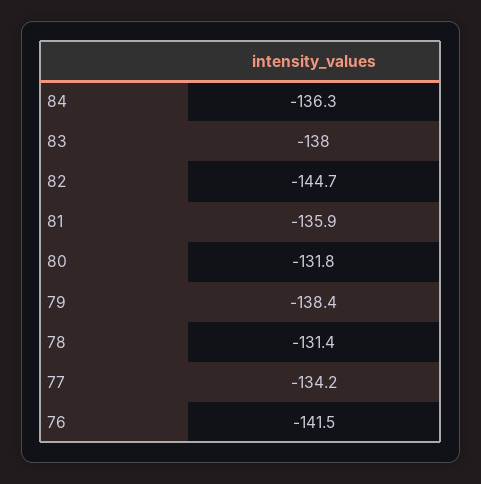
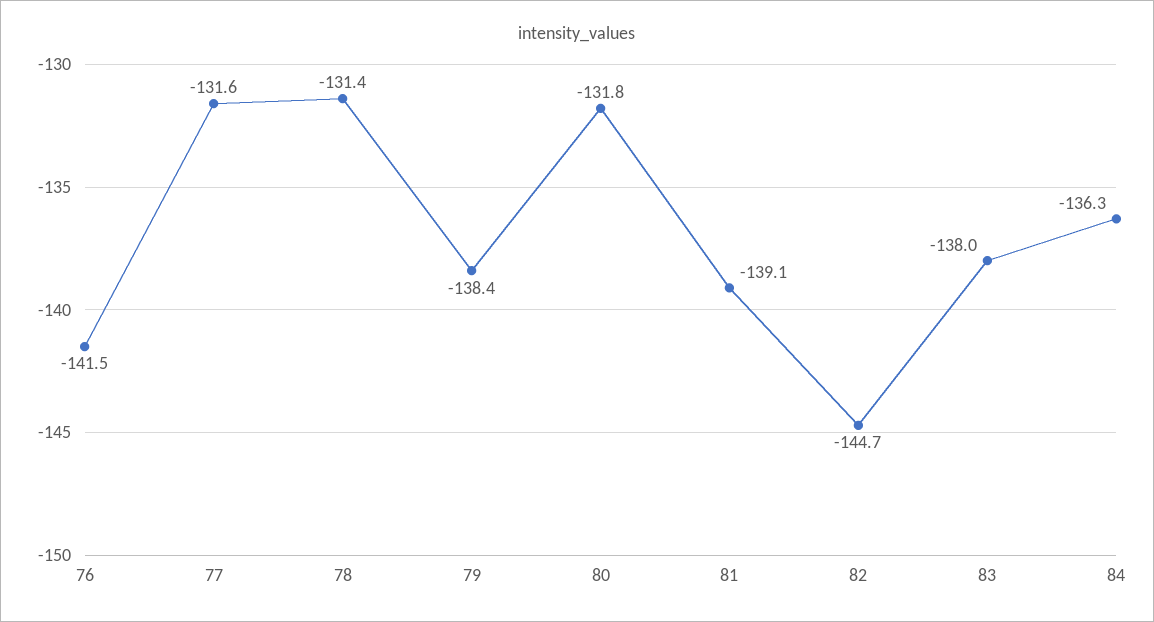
81: -135.9 -> -139.1
77: -134.2 -> -131.6

